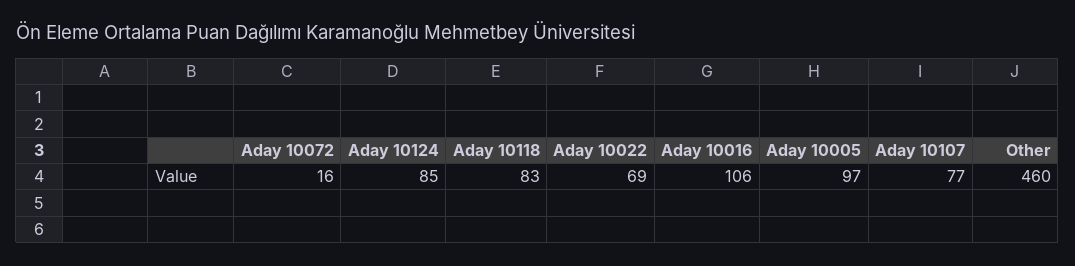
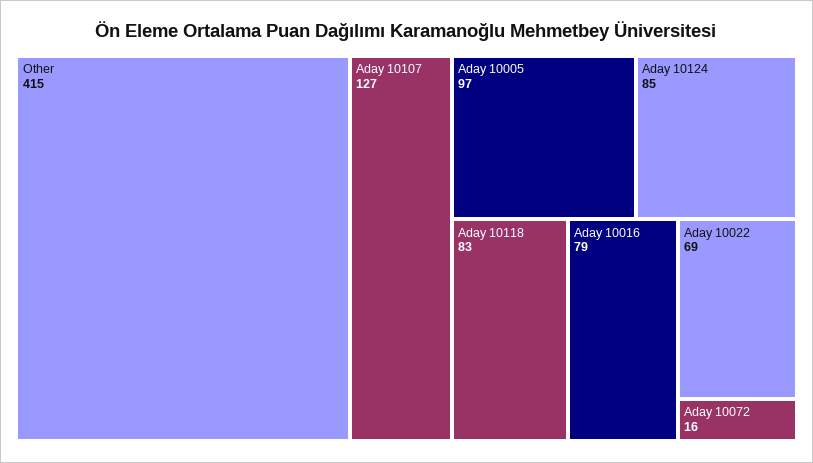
Aday 10016: 106 -> 79
Aday 10107: 77 -> 127
Other: 460 -> 415

